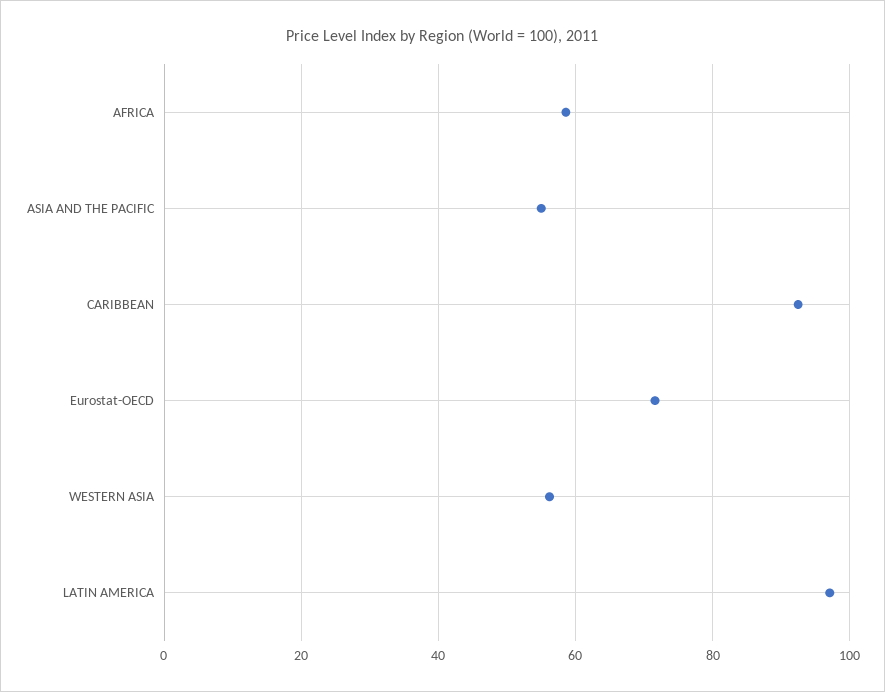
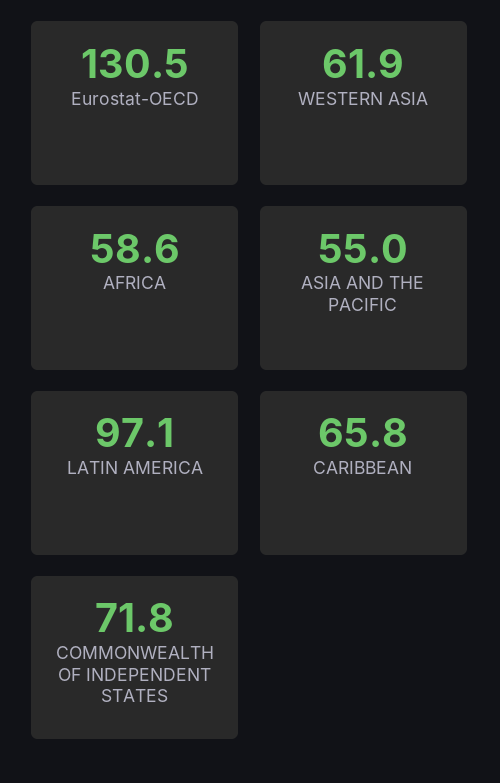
CARIBBEAN: 92 -> 65.8
Eurostat-OECD: 72 -> 130.5
WESTERN ASIA: 56 -> 61.9
COMMONWEALTH OF INDEPENDENT STATES: none -> 71.8

